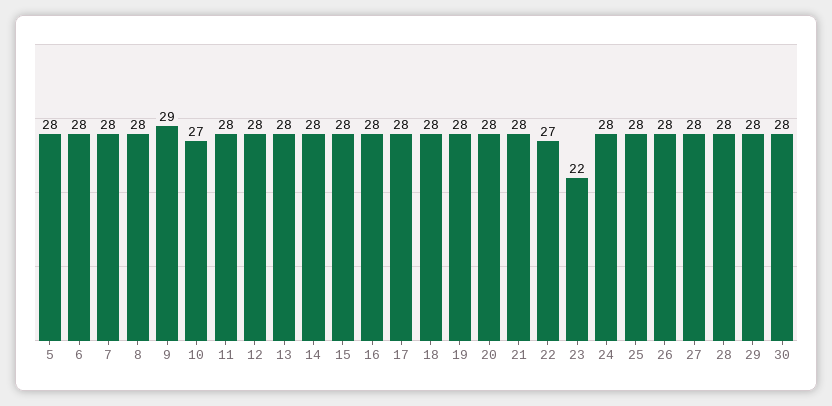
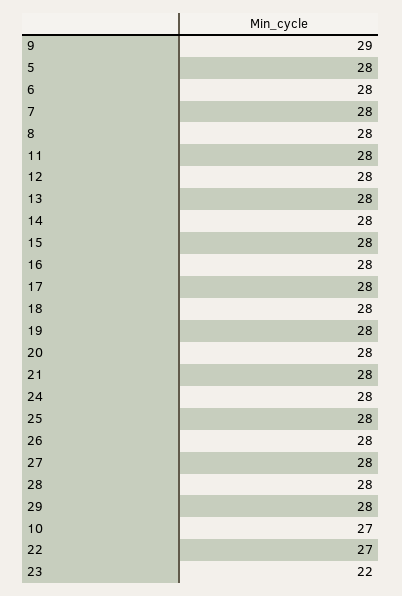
30: 28 -> none

